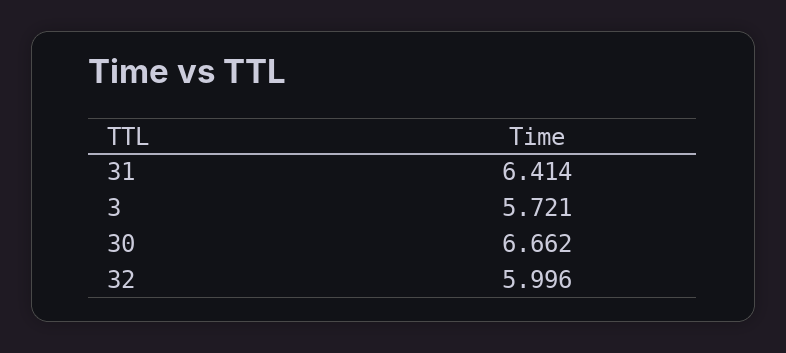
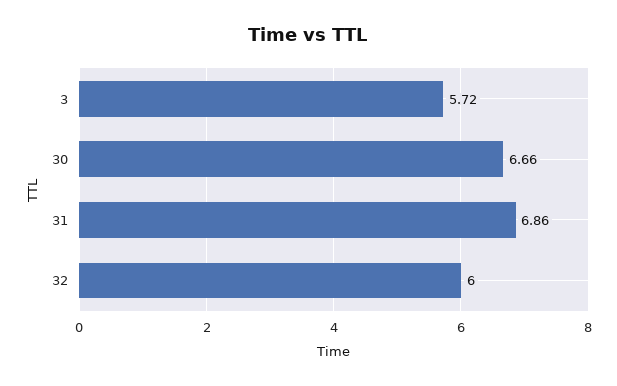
31: 6.414 -> 6.86

